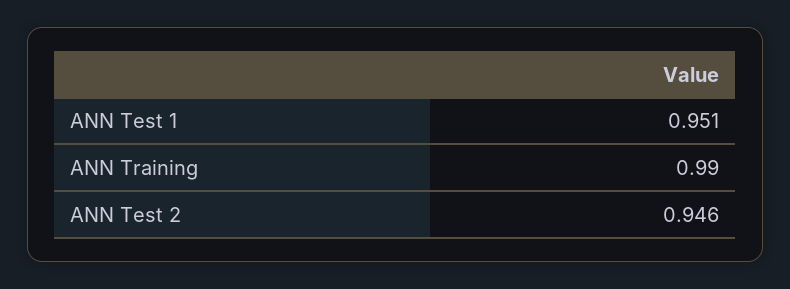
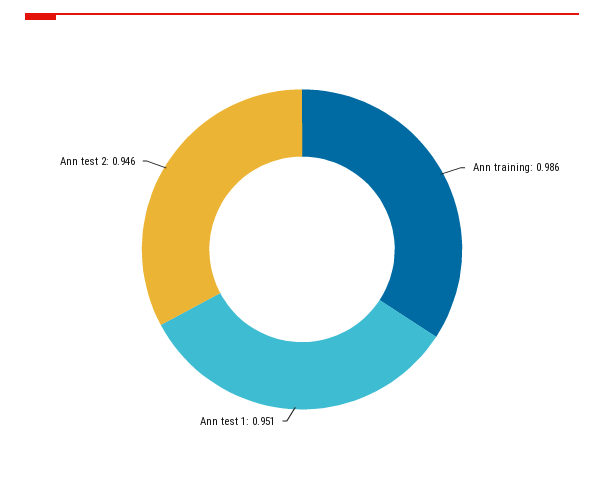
ANN Training: 0.99 -> 0.986

